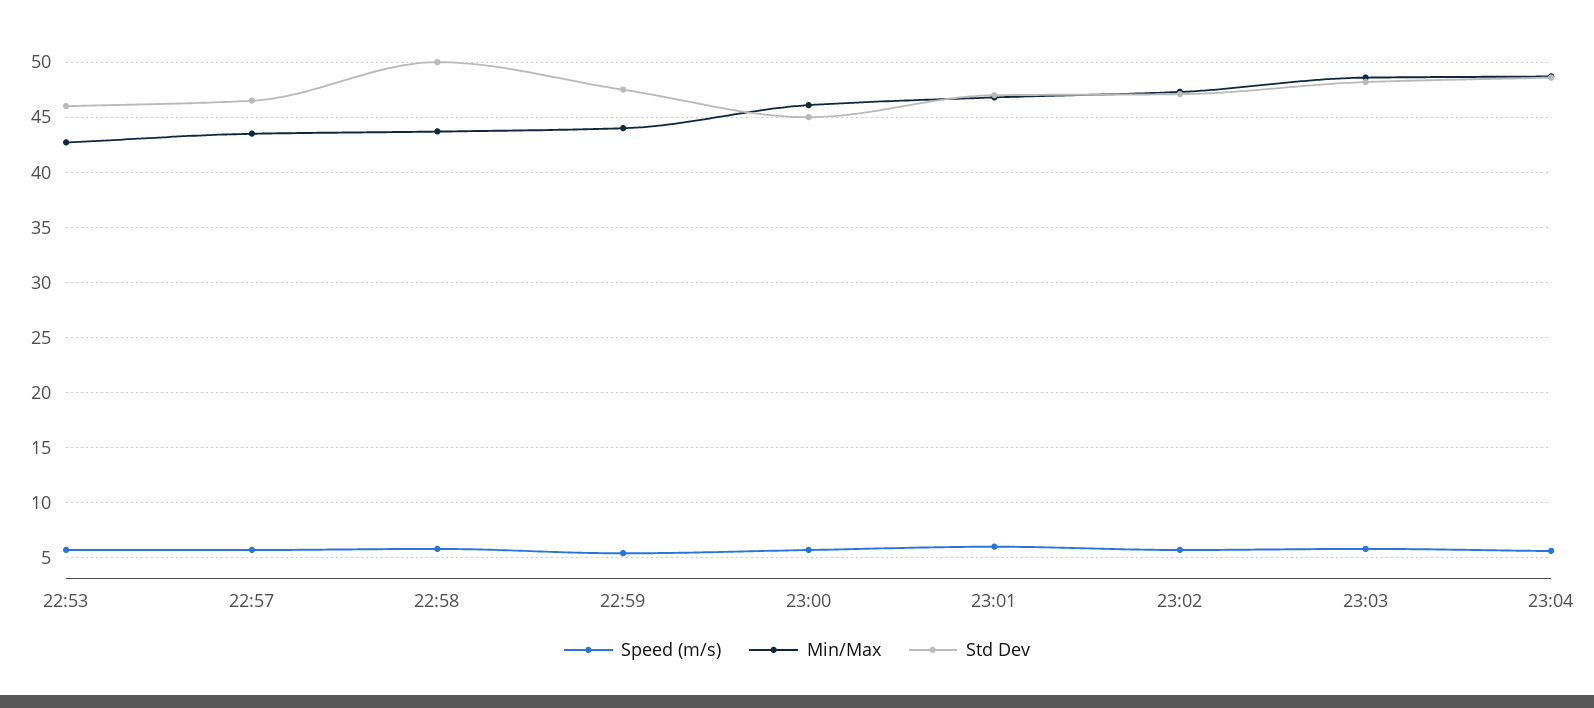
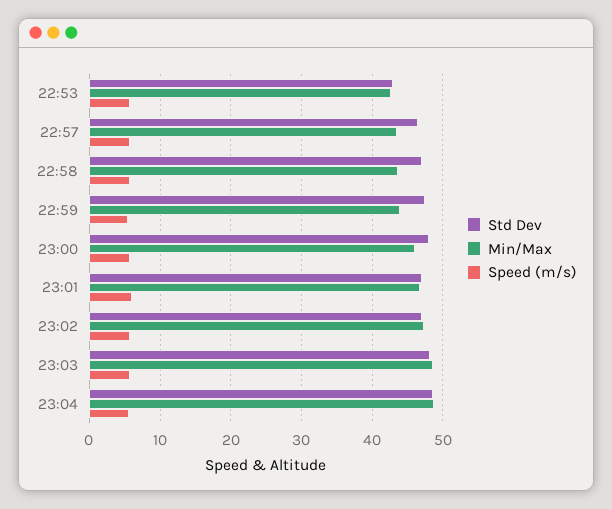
Std Dev, 22:53: 46 -> 43
Std Dev, 22:58: 50 -> 47
Std Dev, 23:00: 45 -> 48

